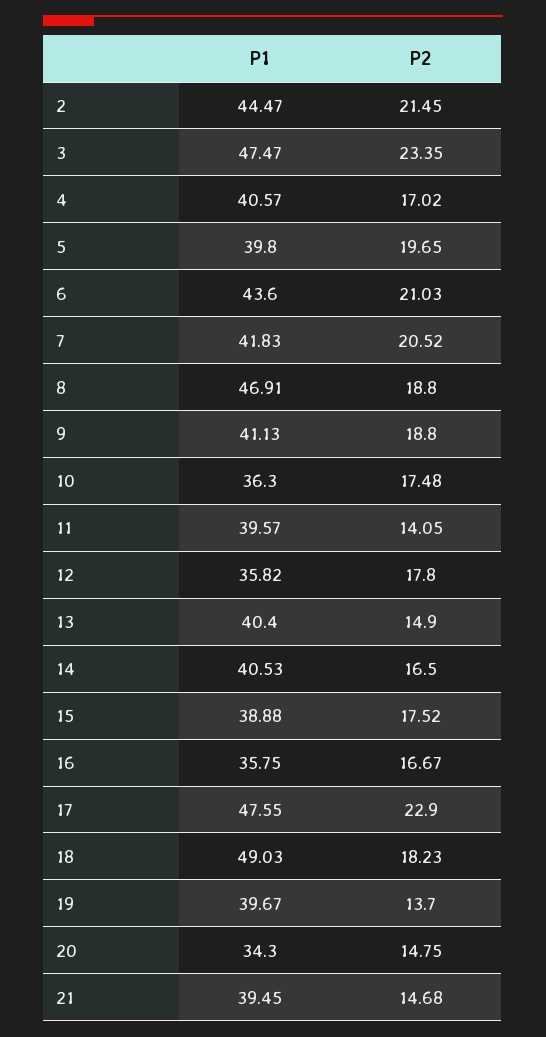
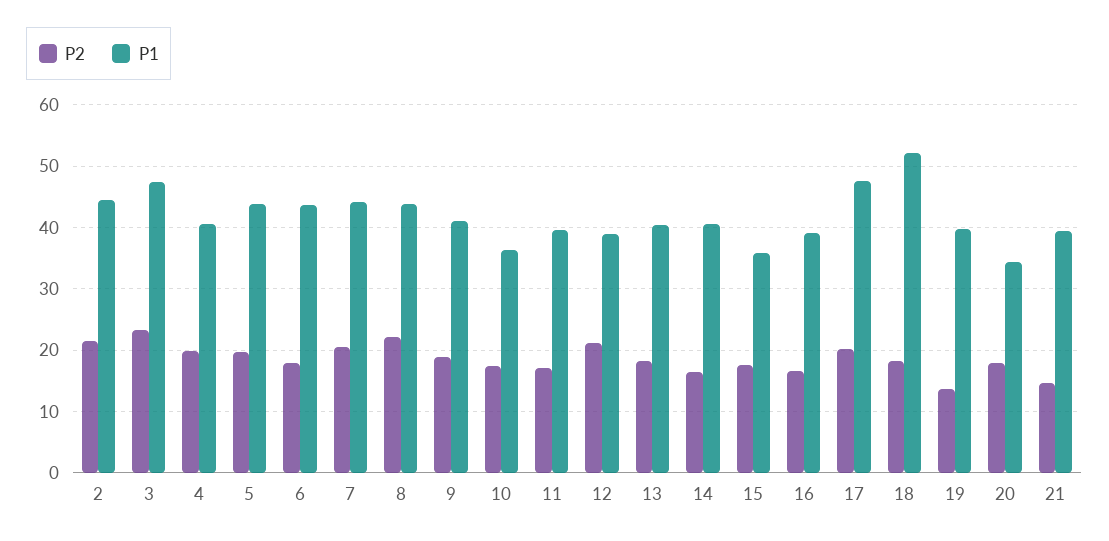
P2, 4: 17.02 -> 20
P1, 5: 39.8 -> 44
P2, 6: 21.03 -> 18
P1, 7: 41.83 -> 44
P1, 8: 46.91 -> 44
P2, 8: 18.8 -> 22
P2, 11: 14.05 -> 17
P1, 12: 35.82 -> 39
P2, 12: 17.8 -> 21
P2, 13: 14.9 -> 18
P1, 15: 38.88 -> 36
P1, 16: 35.75 -> 39
P2, 17: 22.9 -> 20
P1, 18: 49.03 -> 52
P2, 20: 14.75 -> 18

